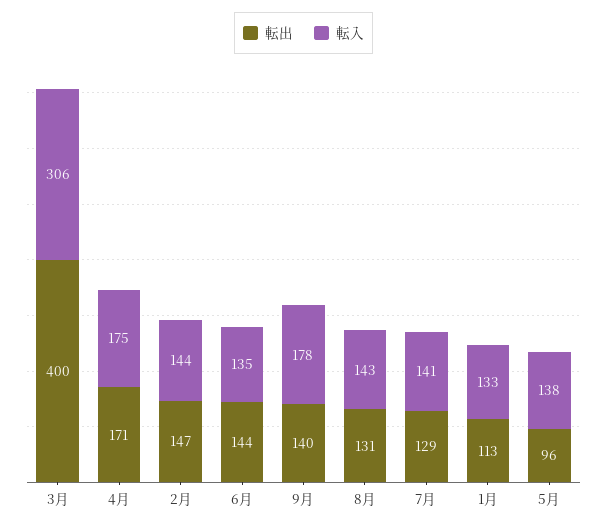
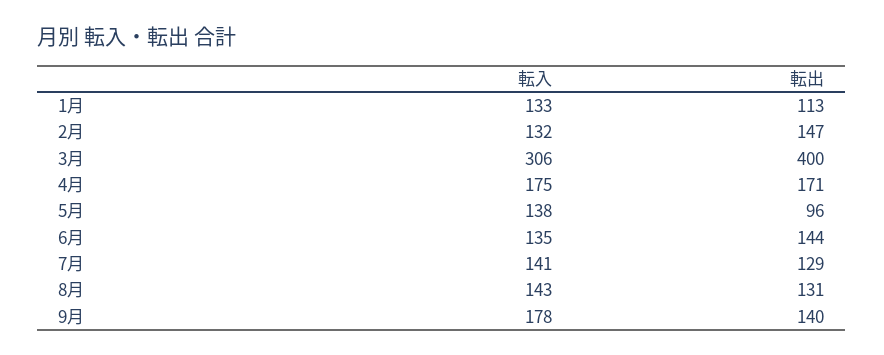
転入, 2月: 144 -> 132

